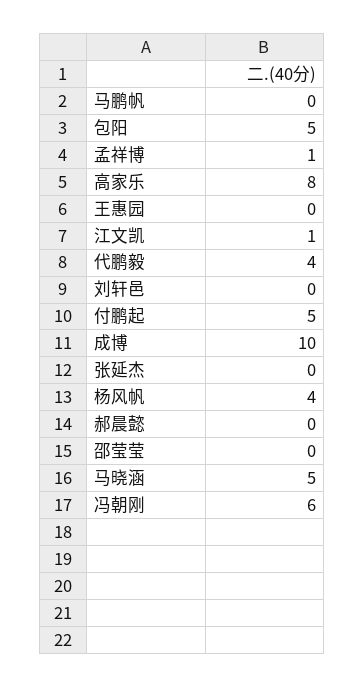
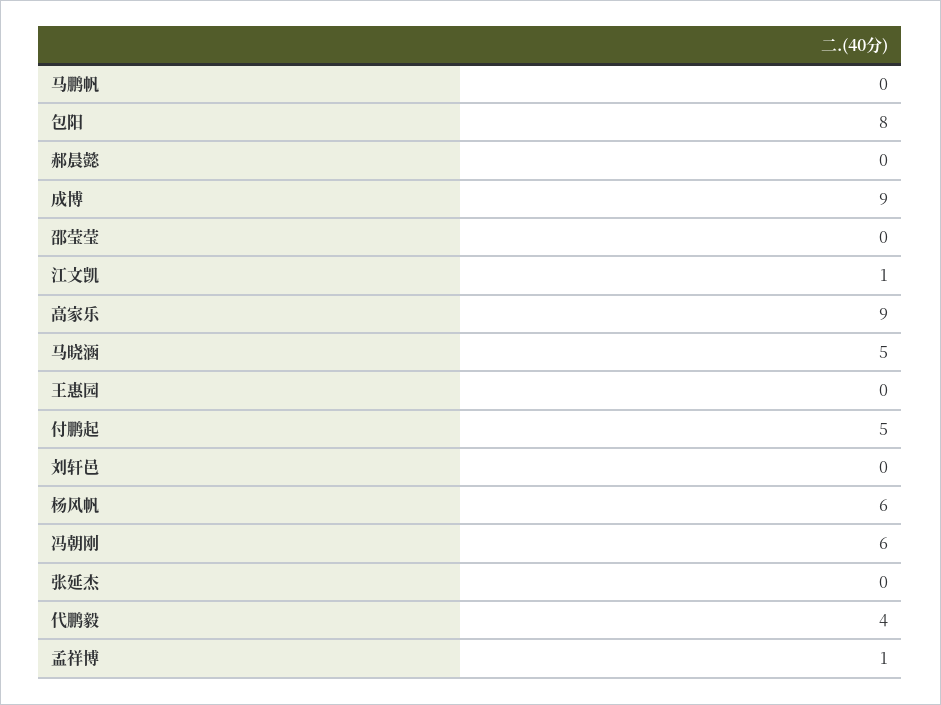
包阳: 5 -> 8
高家乐: 8 -> 9
成博: 10 -> 9
杨风帆: 4 -> 6

